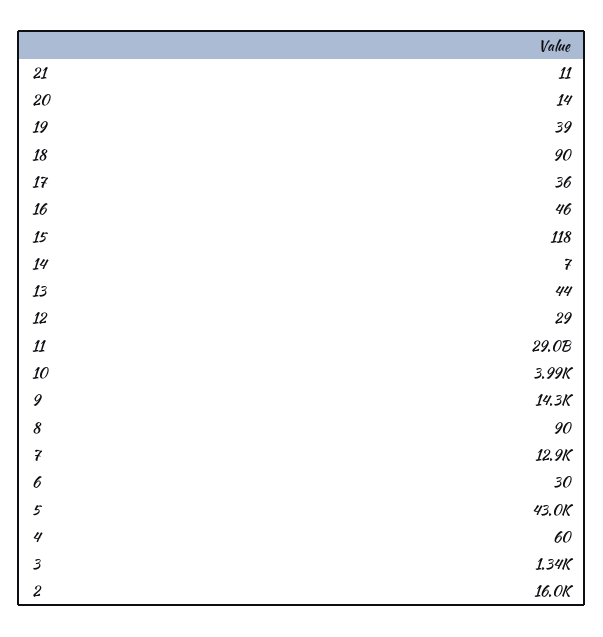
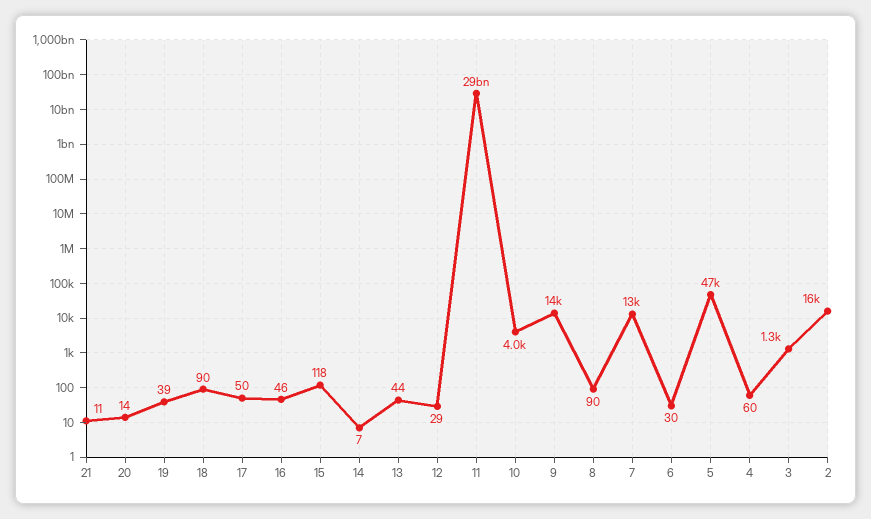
17: 36 -> 50
5: 43000 -> 47000

